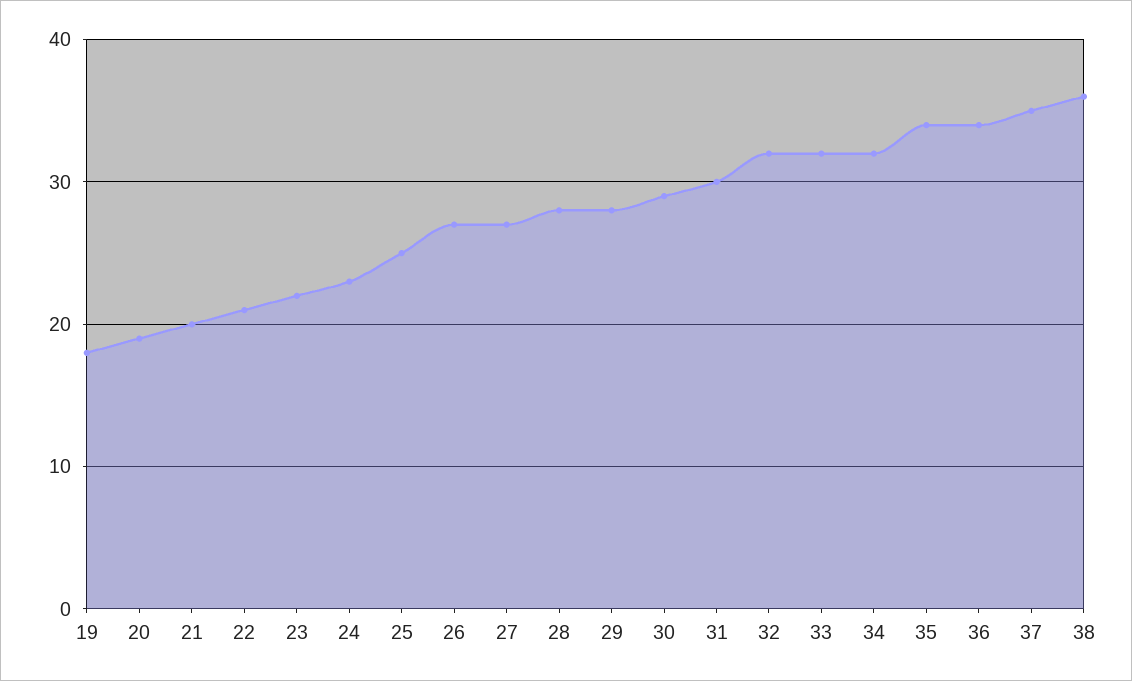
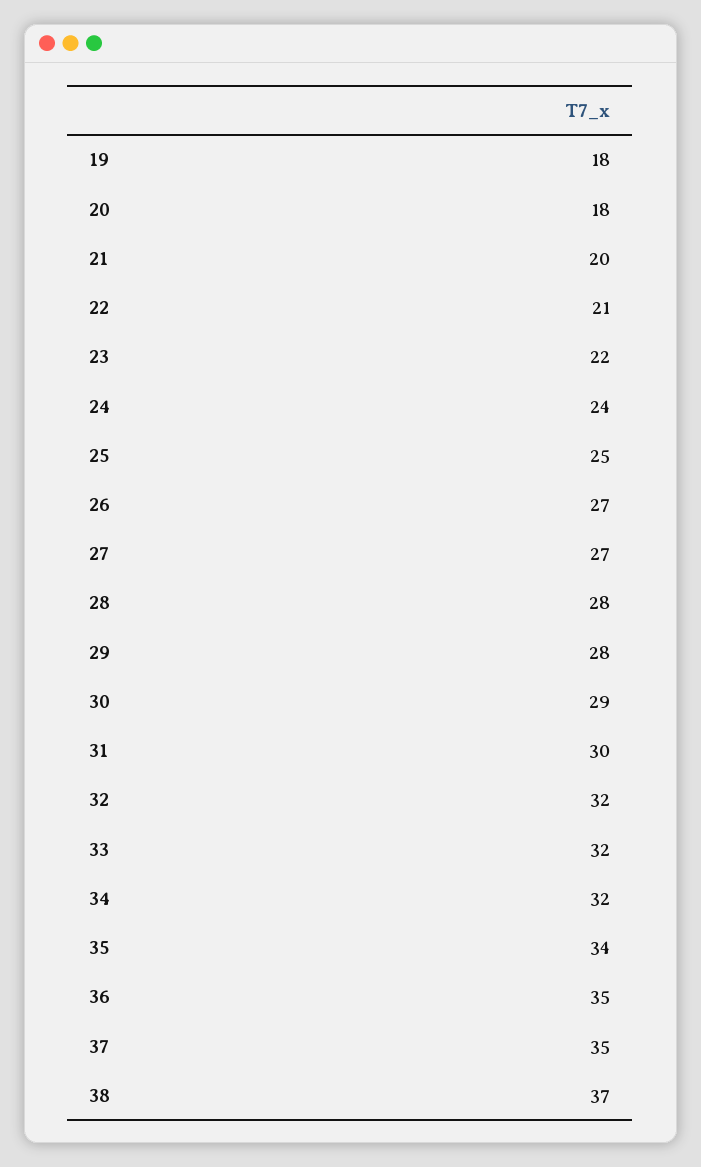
20: 19 -> 18
24: 23 -> 24
36: 34 -> 35
38: 36 -> 37

